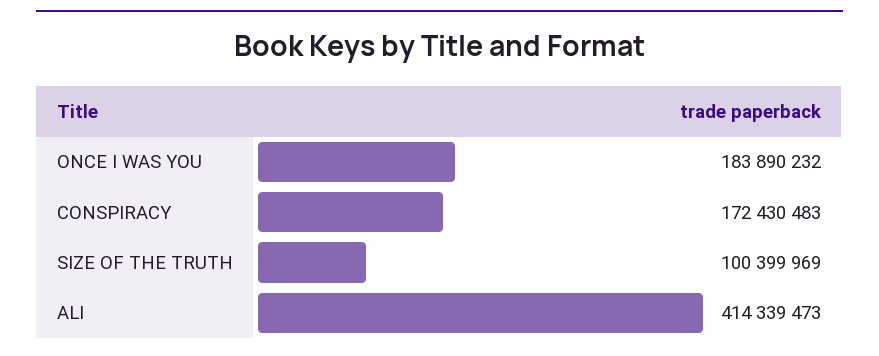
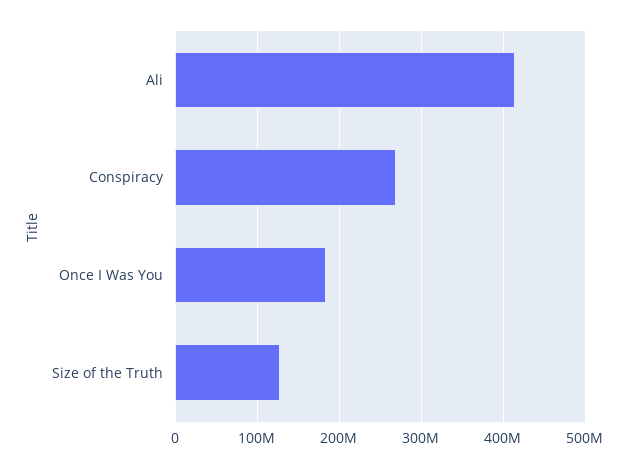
CONSPIRACY: 172430483 -> 270000000
SIZE OF THE TRUTH: 100399969 -> 130000000

